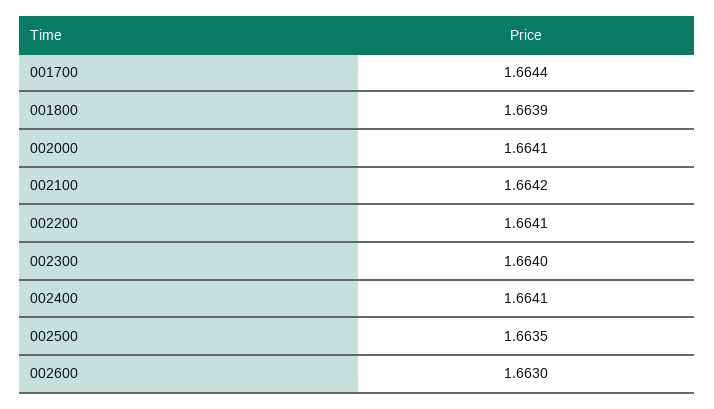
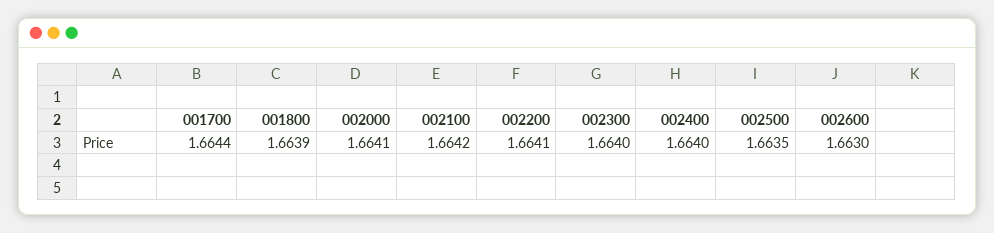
002400: 1.6641 -> 1.664

